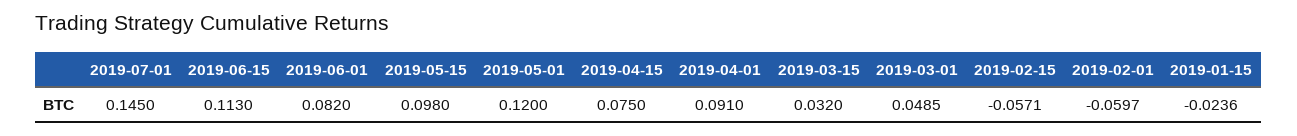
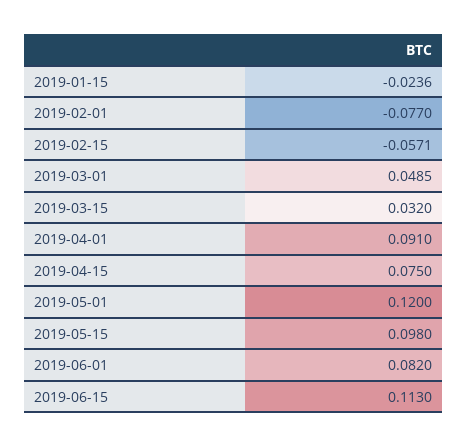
2019-07-01: 0.145 -> none
2019-02-01: -0.0597 -> -0.077

